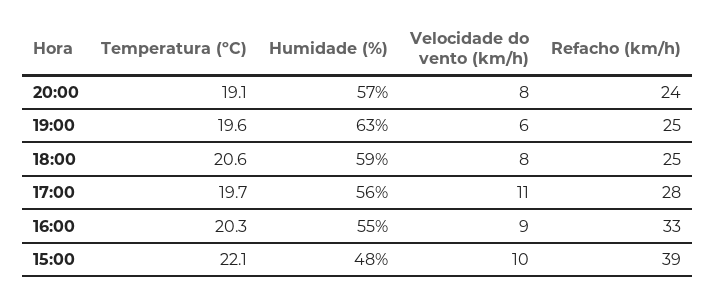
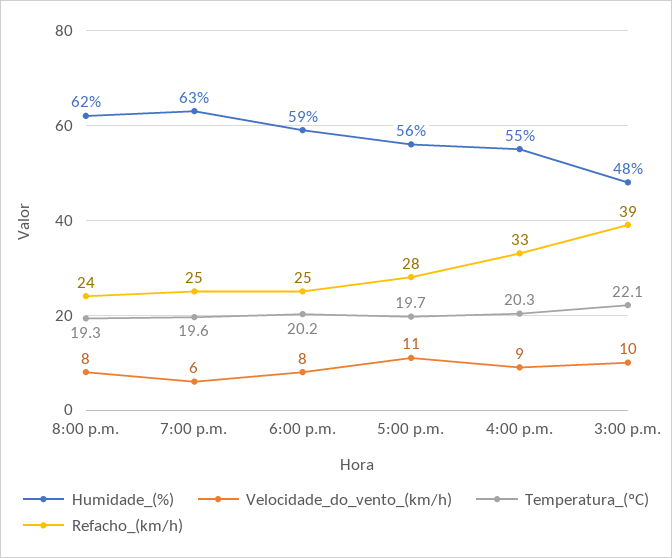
Temperatura (ºC), 20:00: 19.1 -> 19.3
Humidade (%), 20:00: 57 -> 62
Temperatura (ºC), 18:00: 20.6 -> 20.2

